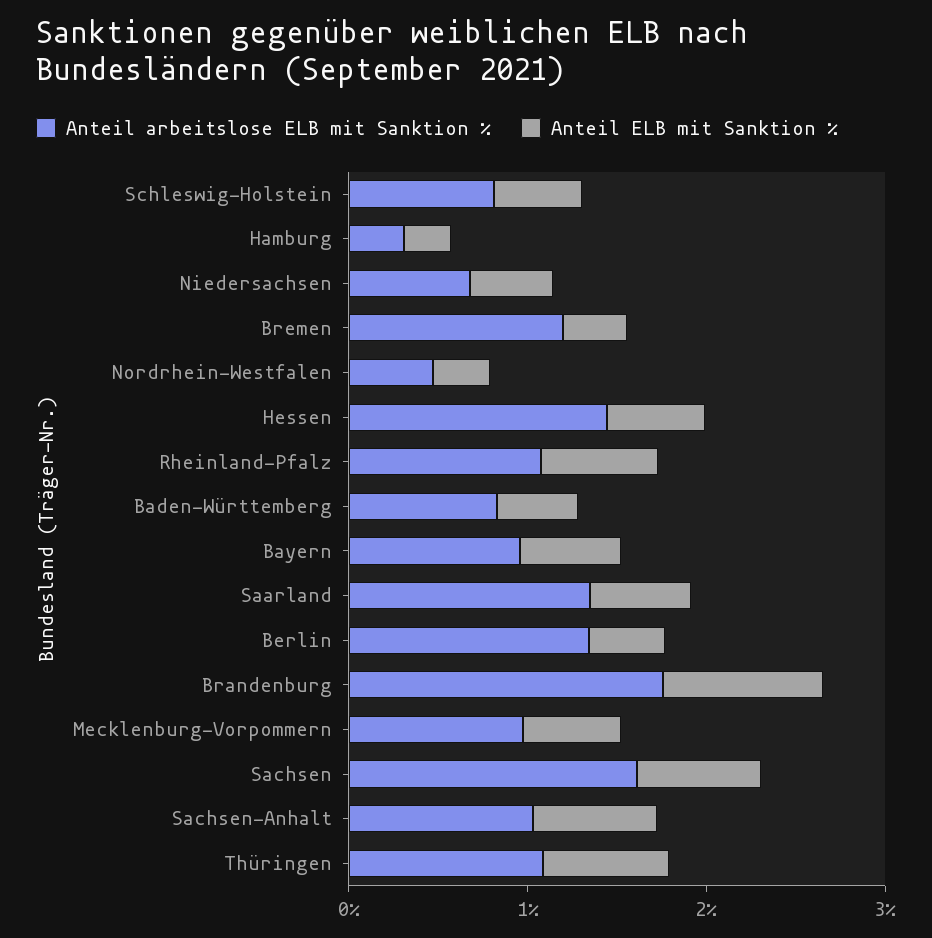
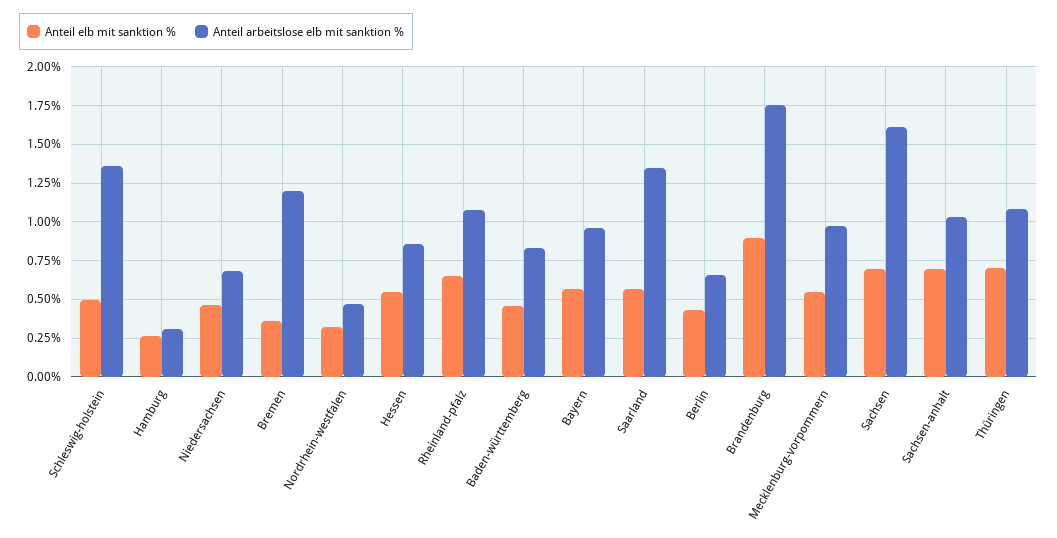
Anteil arbeitslose ELB mit Sanktion %, Schleswig-Holstein: 0.8 -> 1.35
Anteil arbeitslose ELB mit Sanktion %, Hessen: 1.4 -> 0.85
Anteil arbeitslose ELB mit Sanktion %, Berlin: 1.4 -> 0.65

